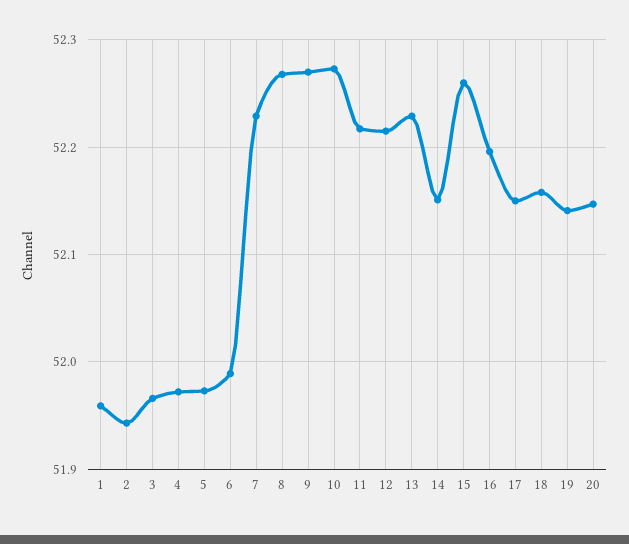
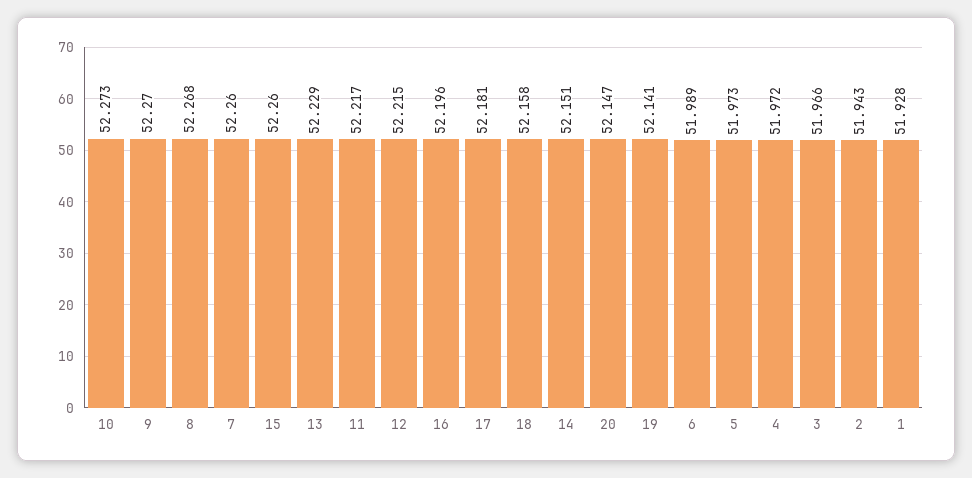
1: 51.96 -> 51.928
7: 52.23 -> 52.26
17: 52.15 -> 52.181

